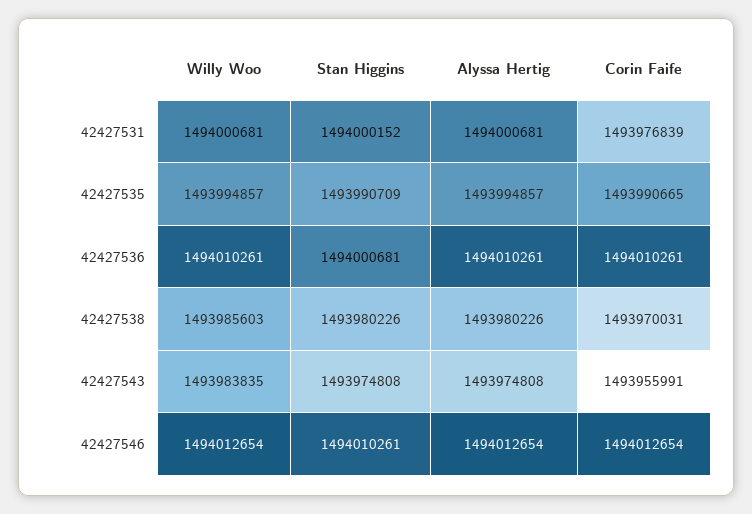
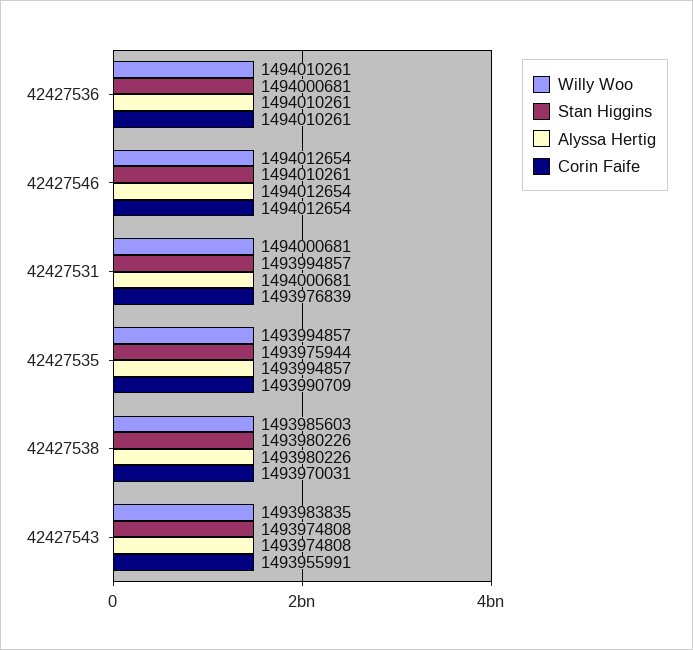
Stan Higgins, 42427531: 1494000152 -> 1493994857
Stan Higgins, 42427535: 1493990709 -> 1493975944
Corin Faife, 42427535: 1493990665 -> 1493990709

